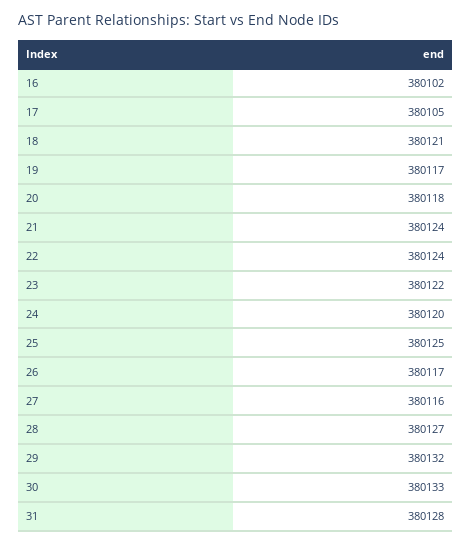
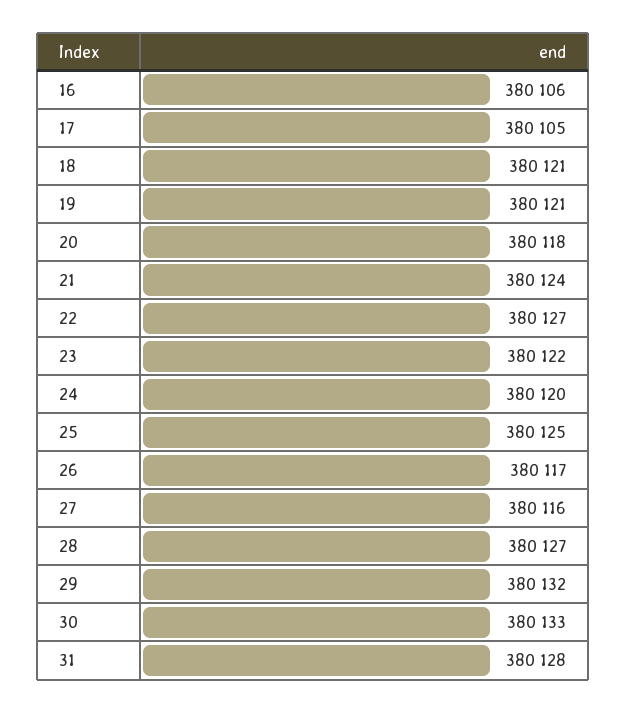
16: 380102 -> 380106
19: 380117 -> 380121
22: 380124 -> 380127

